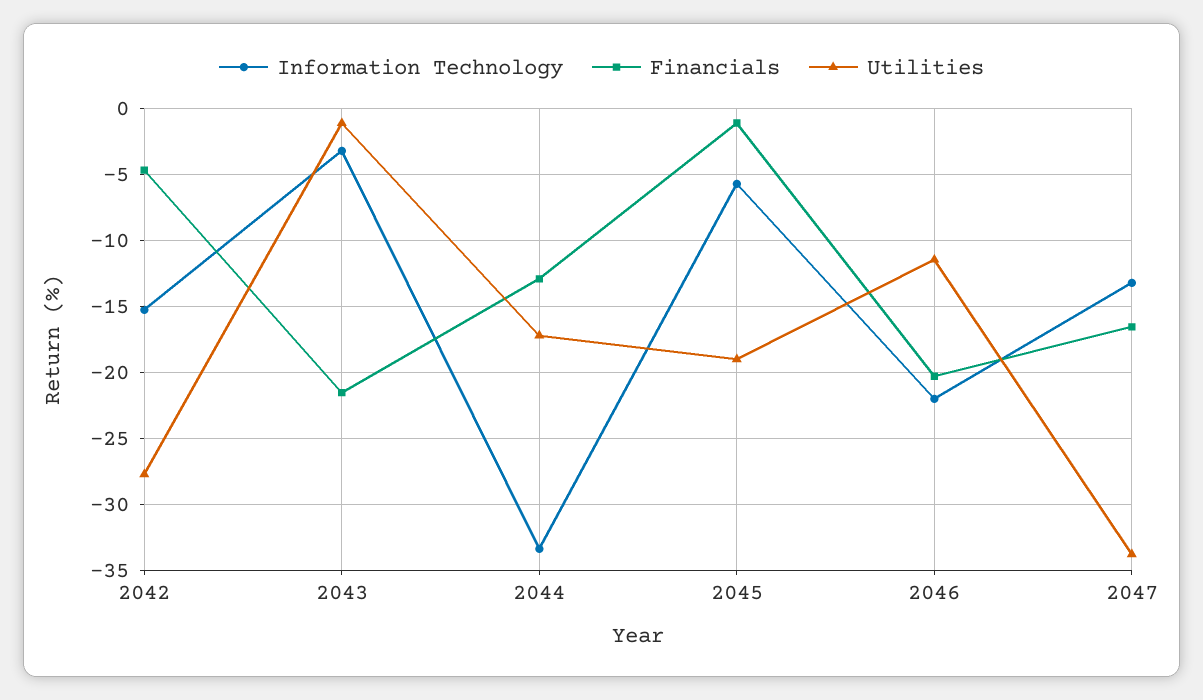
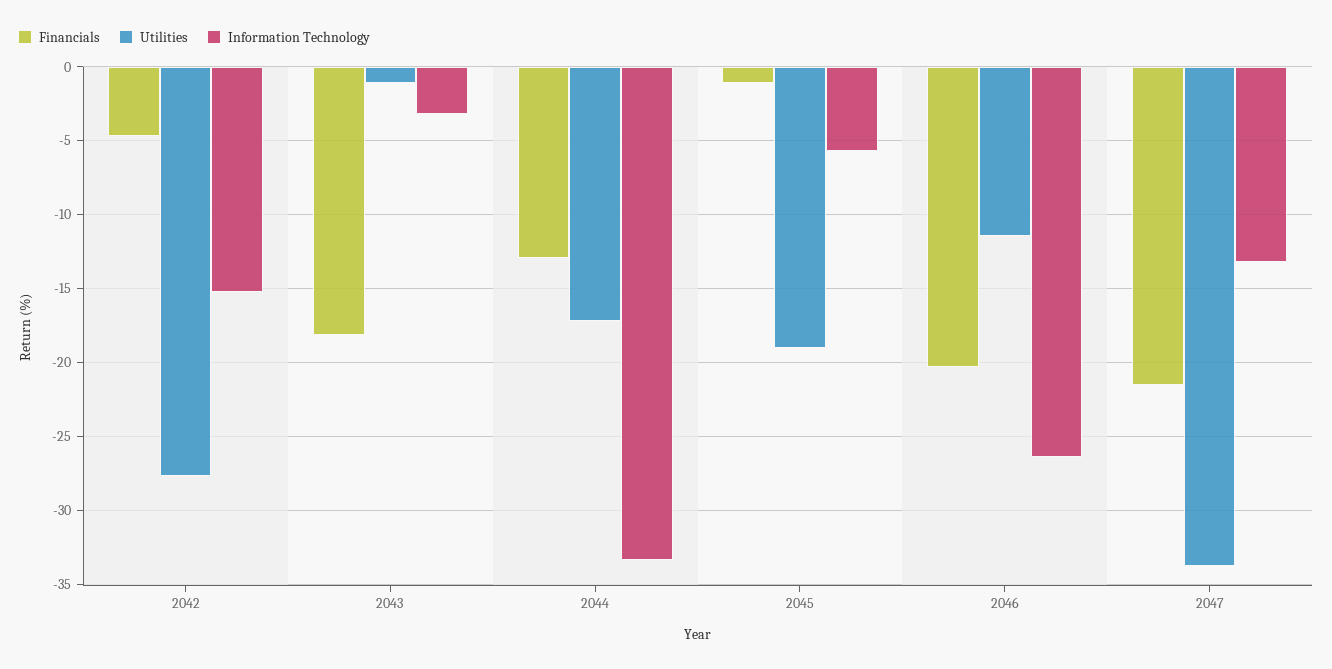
Financials, 2043: -21.5 -> -18
Information Technology, 2046: -22 -> -26.5
Financials, 2047: -16.5 -> -21.5

